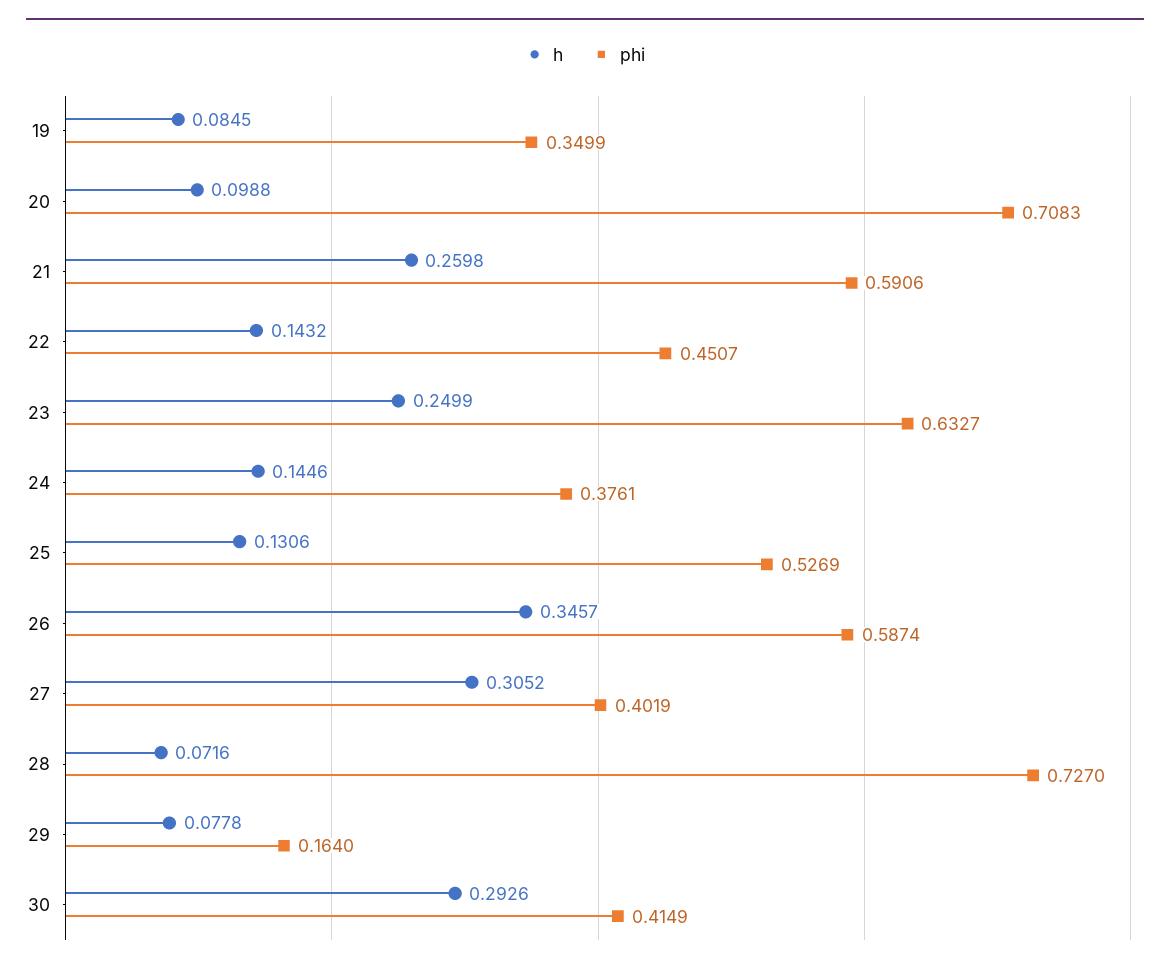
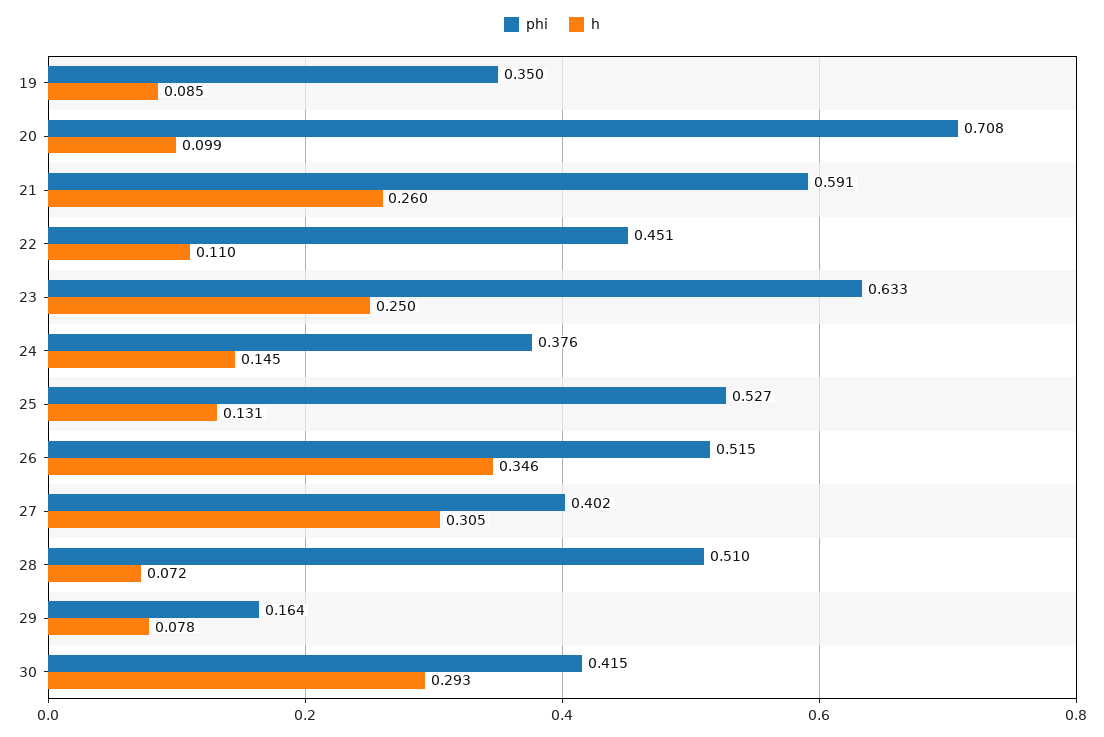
h, 22: 0.1432 -> 0.11
phi, 26: 0.5874 -> 0.515
phi, 28: 0.727 -> 0.51

